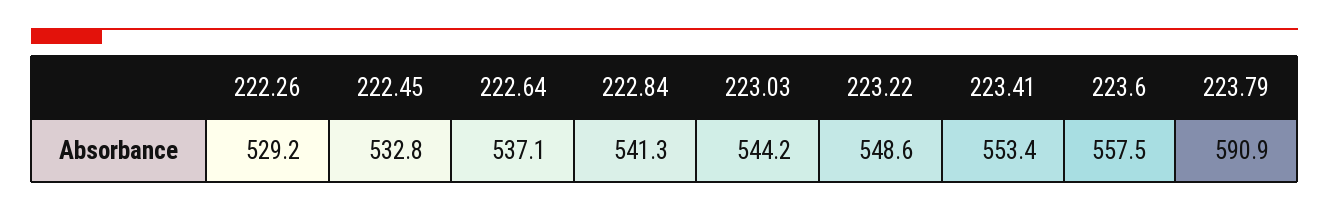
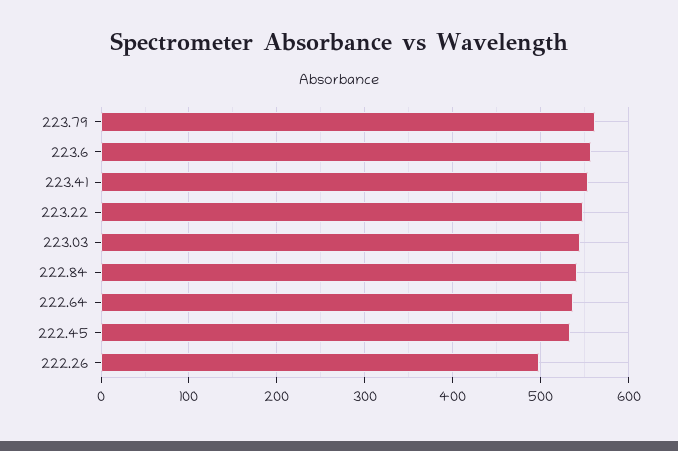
222.26: 529.2 -> 500
223.79: 590.9 -> 560

